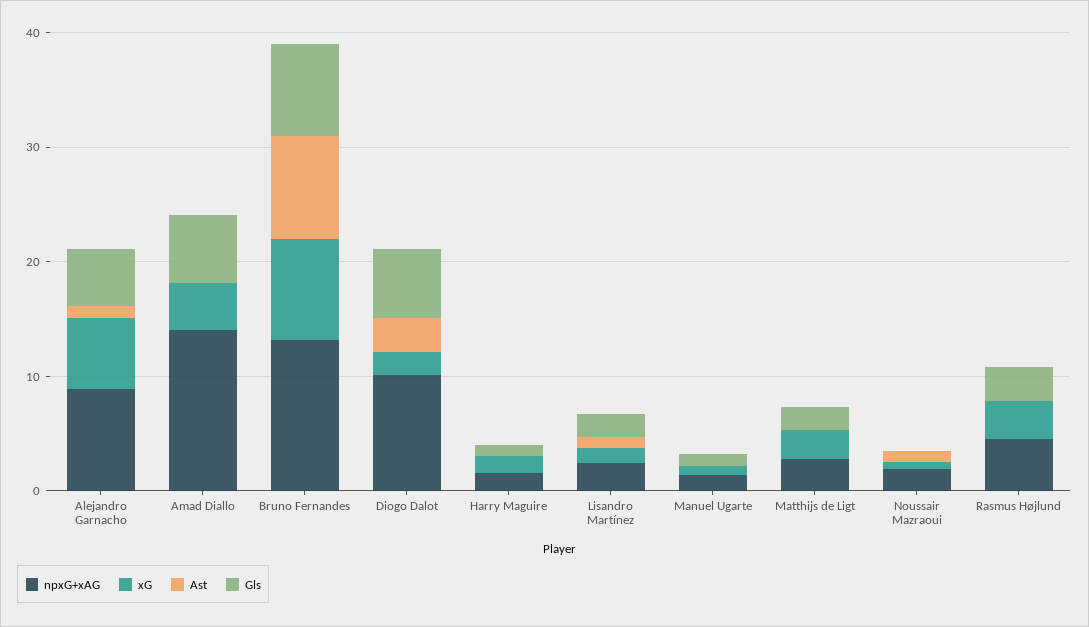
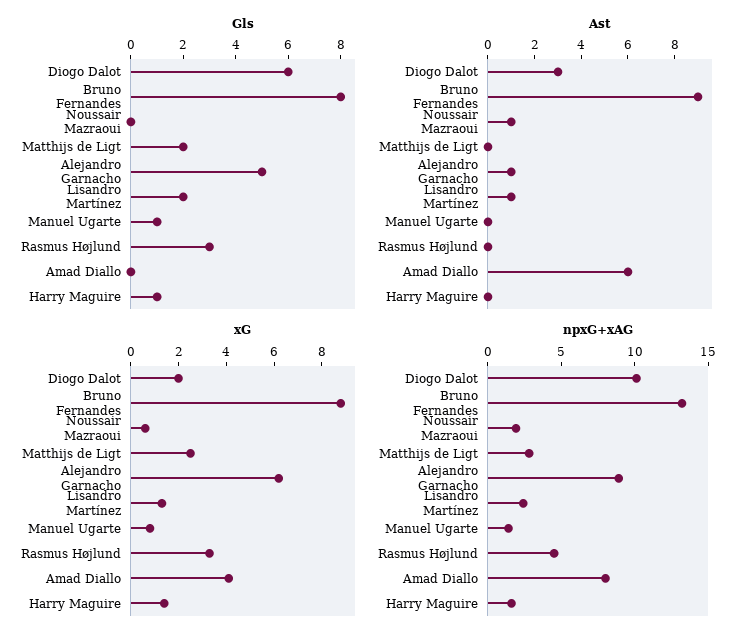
npxG+xAG, Amad Diallo: 14 -> 8
Ast, Amad Diallo: 0 -> 6
Gls, Amad Diallo: 6 -> 0

